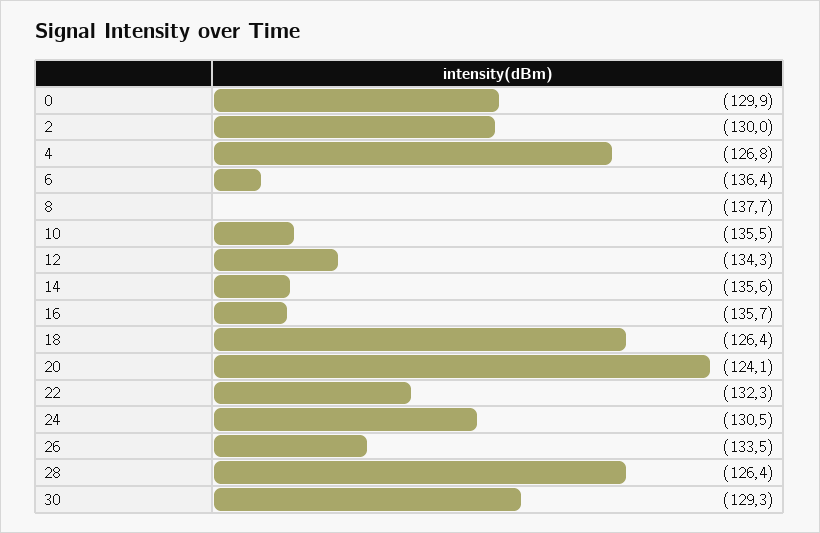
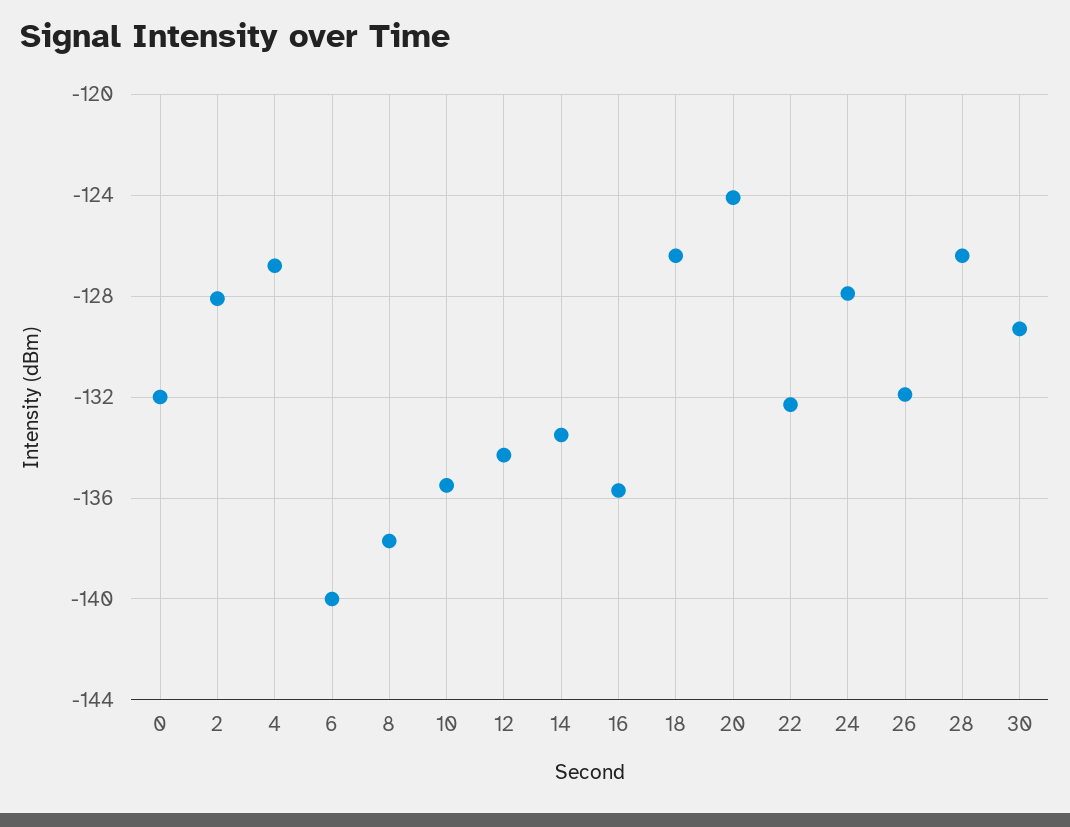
0: -129.9 -> -132
2: -130 -> -128
6: -136.4 -> -140
14: -135.6 -> -133.5
24: -130.5 -> -128
26: -133.5 -> -132

